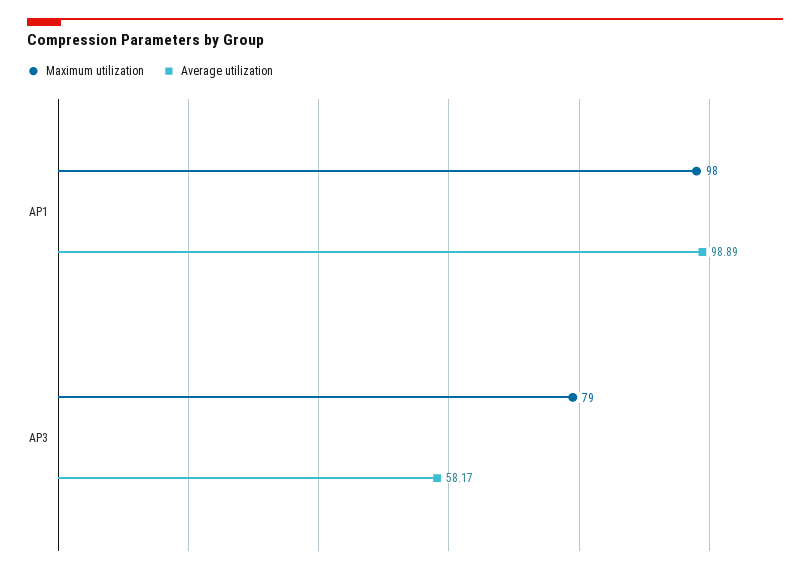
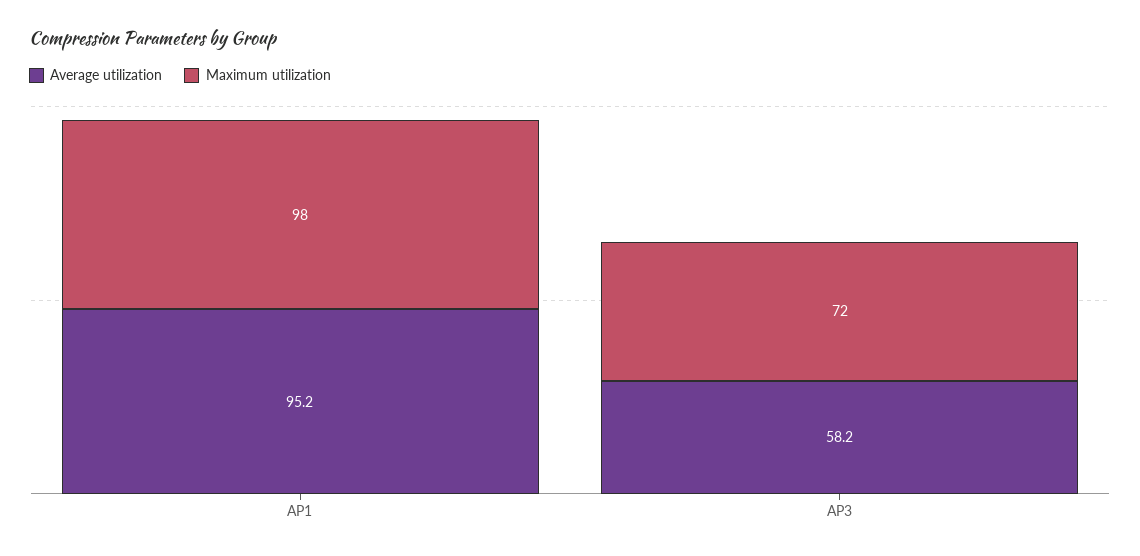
Average utilization, AP1: 98.89 -> 95.2
Maximum utilization, AP3: 79 -> 72

